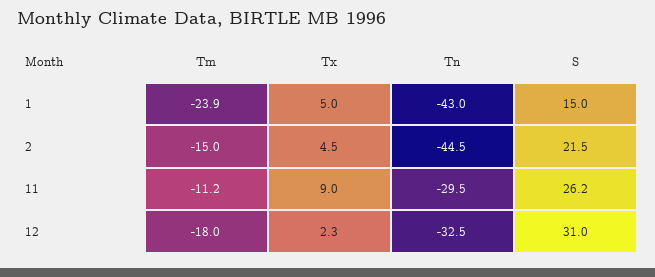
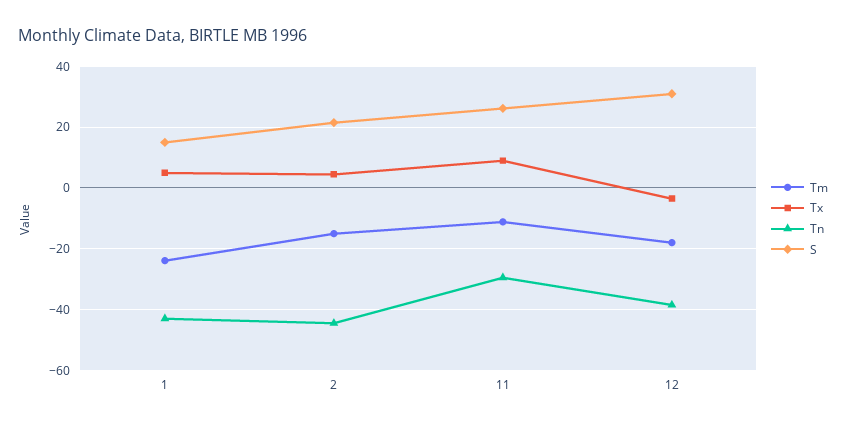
Tx, 12: 2.3 -> -4
Tn, 12: -32.5 -> -38

